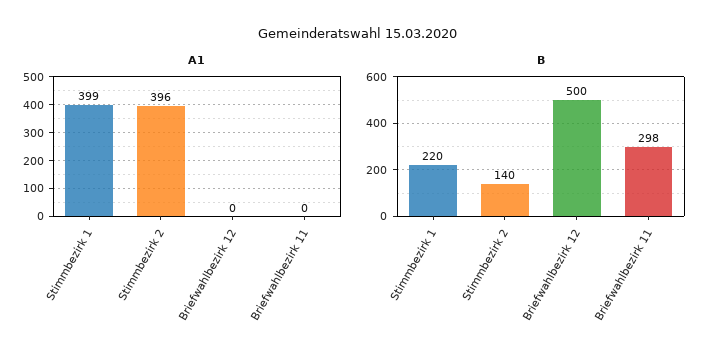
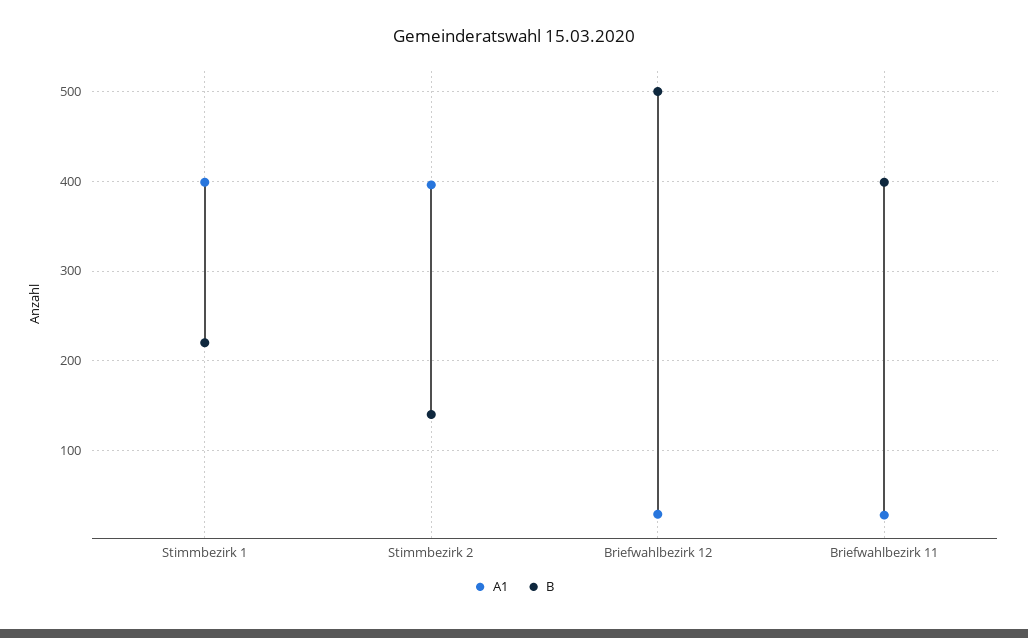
A1, Briefwahlbezirk 12: 0 -> 30
A1, Briefwahlbezirk 11: 0 -> 30
B, Briefwahlbezirk 11: 298 -> 400

